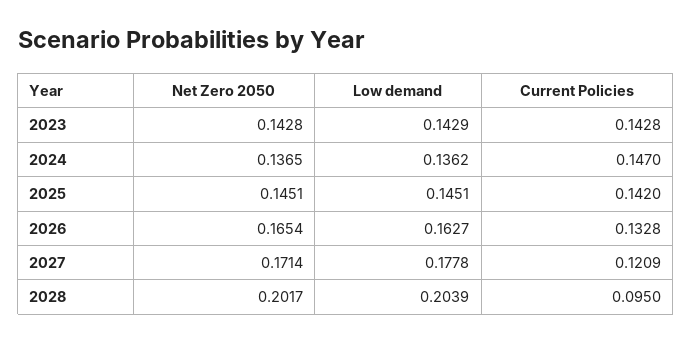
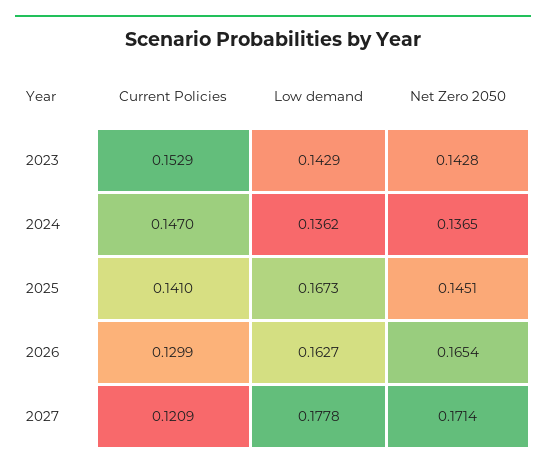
Current Policies, 2023: 0.1428 -> 0.1529
Low demand, 2025: 0.1451 -> 0.1673
Current Policies, 2025: 0.142 -> 0.141
Current Policies, 2026: 0.1328 -> 0.1299
Net Zero 2050, 2028: 0.2017 -> none
Low demand, 2028: 0.2039 -> none
Current Policies, 2028: 0.095 -> none

